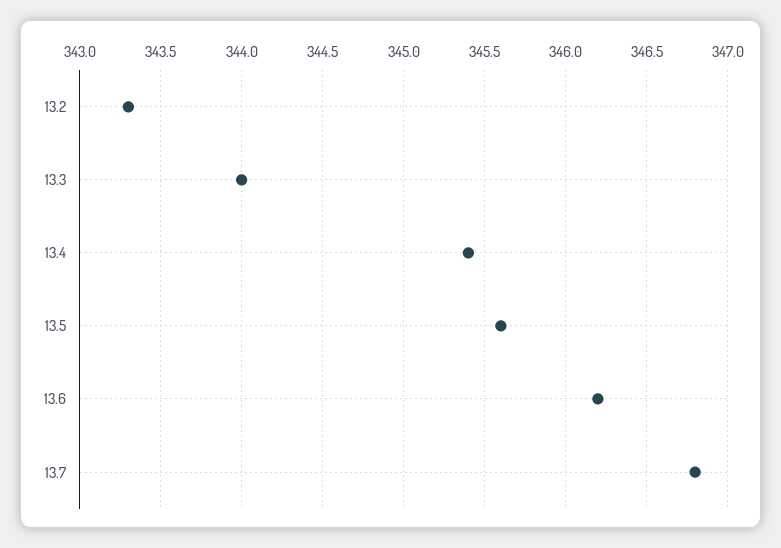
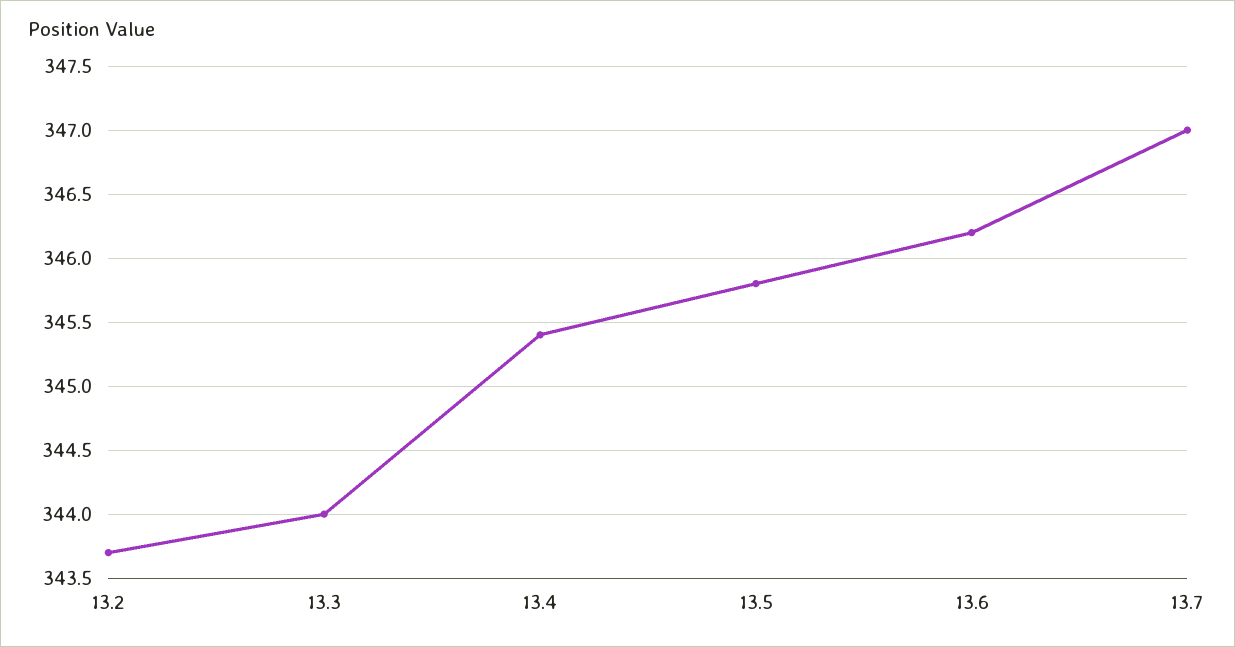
13.2: 343.3 -> 343.7
13.5: 345.6 -> 345.8
13.7: 346.8 -> 347

